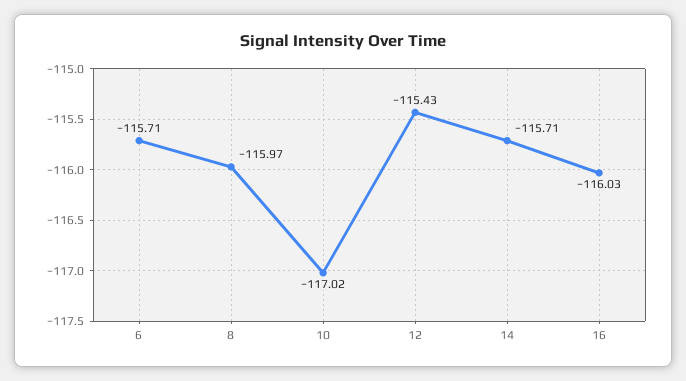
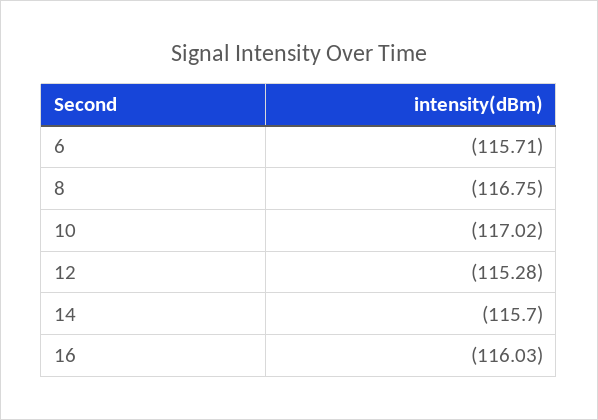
8: -115.97 -> -116.75
12: -115.43 -> -115.28
14: -115.71 -> -115.7

